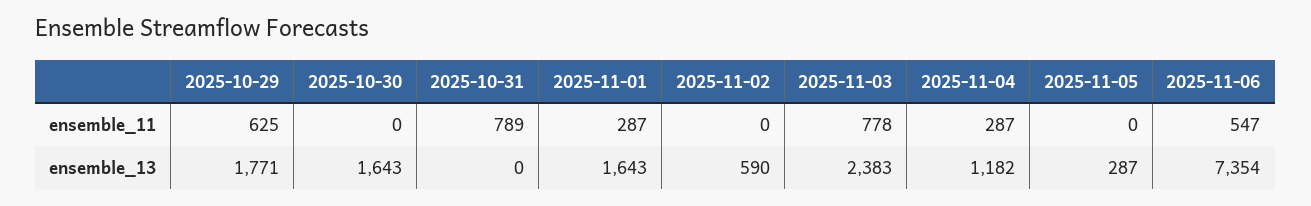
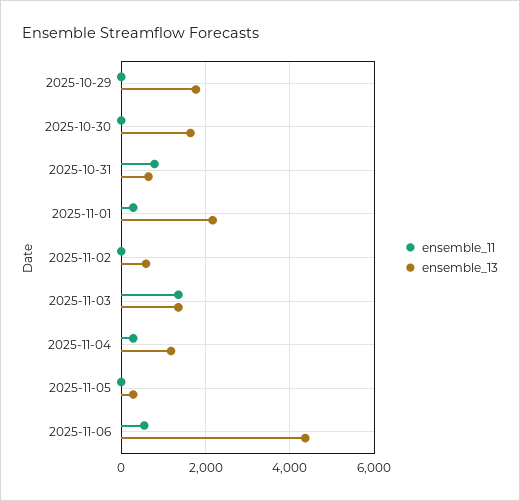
ensemble_11, 2025-10-29: 625 -> 0
ensemble_11, 2025-11-03: 778 -> 1400
ensemble_13, 2025-10-31: 0 -> 600
ensemble_13, 2025-11-01: 1643 -> 2200
ensemble_13, 2025-11-03: 2383 -> 1400
ensemble_13, 2025-11-06: 7354 -> 4400

